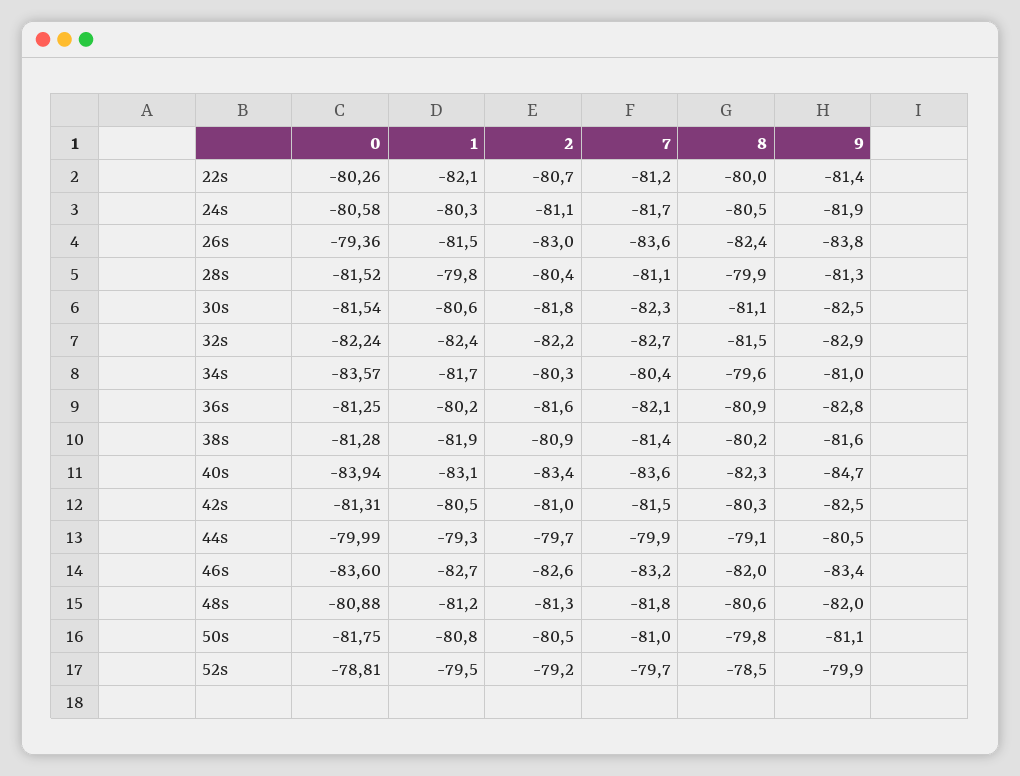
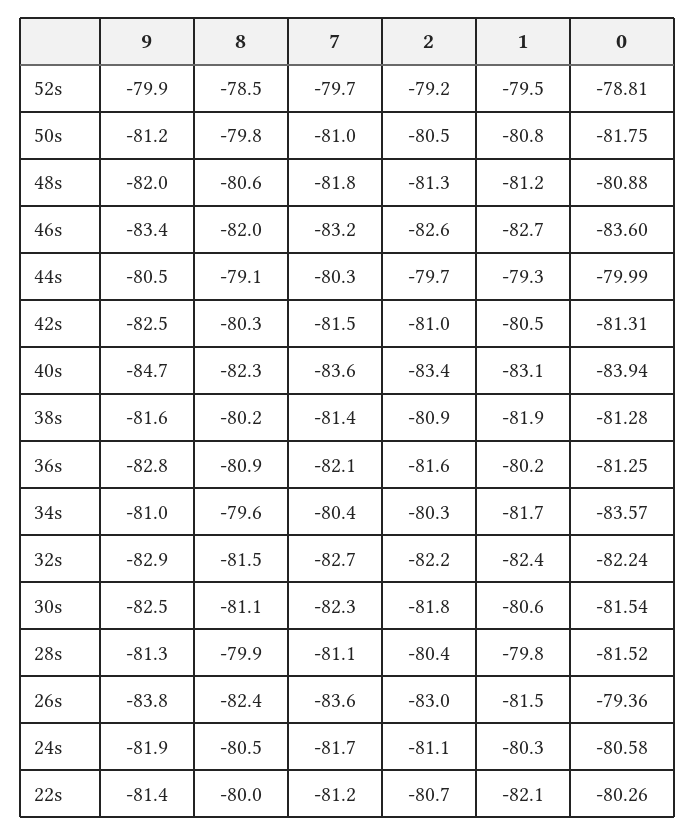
7, 44s: -79.9 -> -80.3
9, 50s: -81.1 -> -81.2

